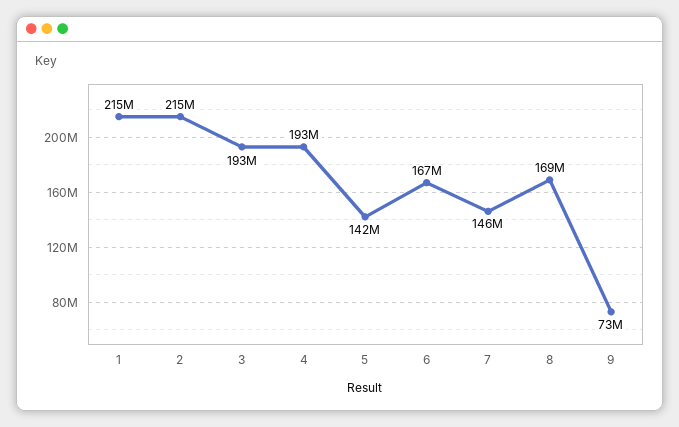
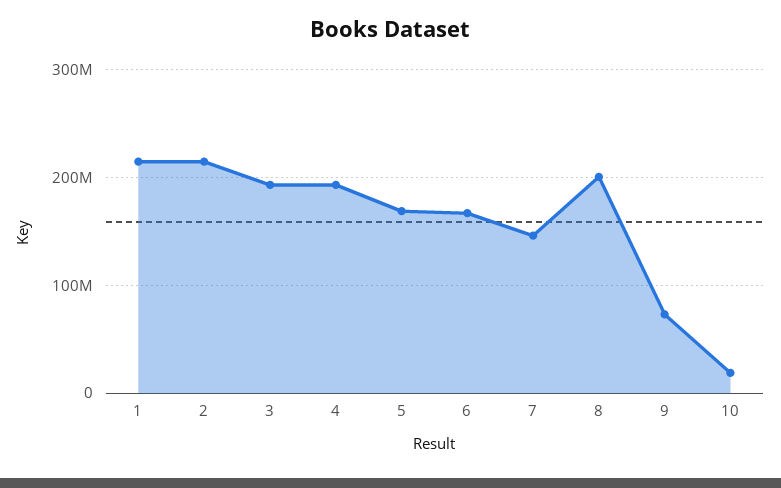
5: 142000000 -> 170000000
8: 169000000 -> 200000000
10: none -> 20000000

